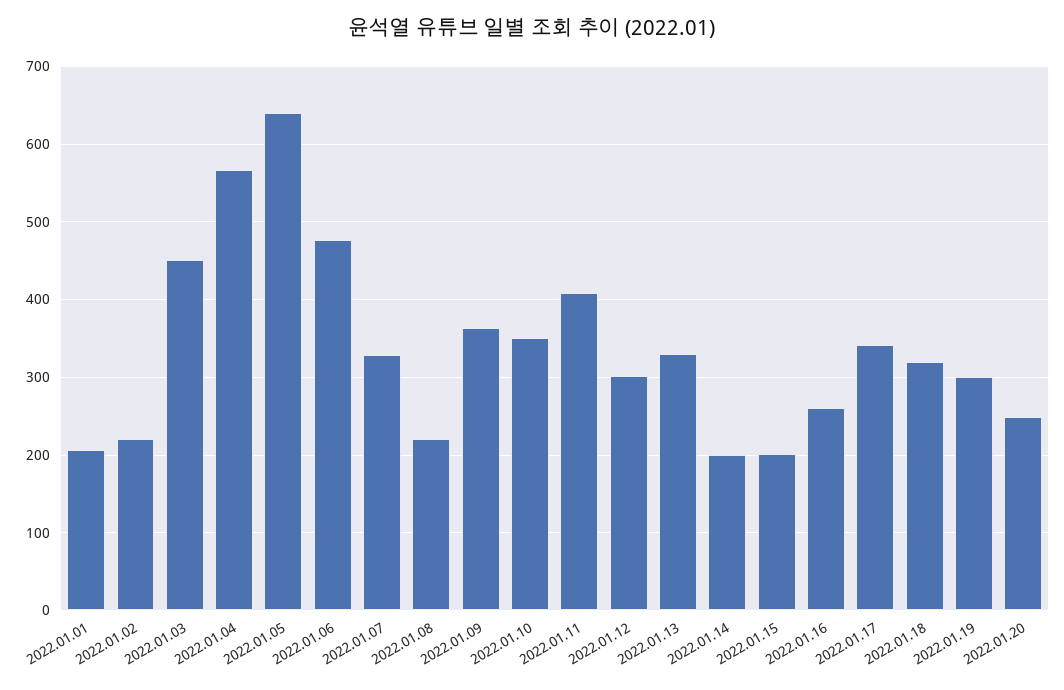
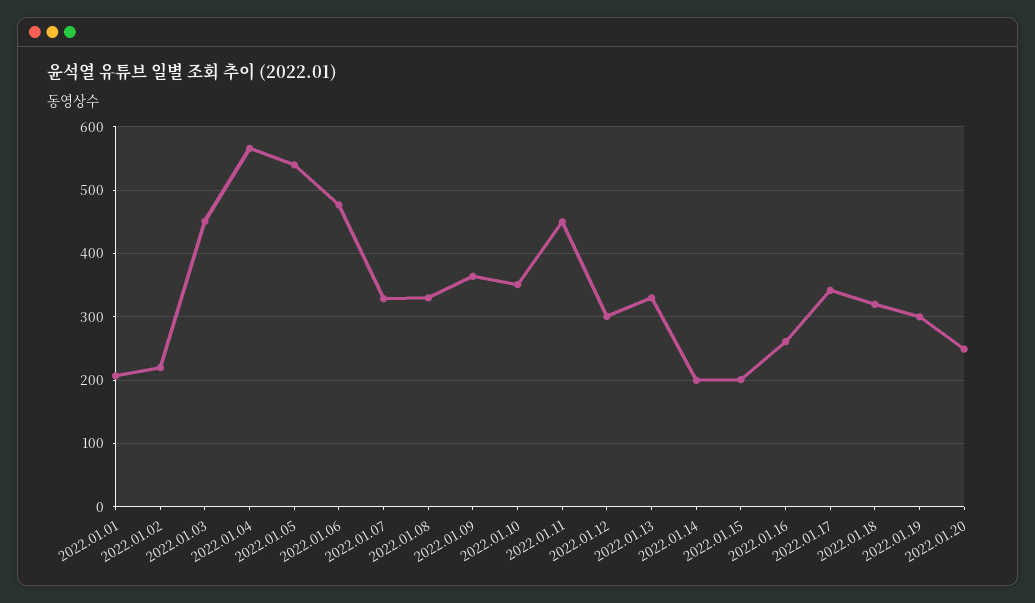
2022.01.05: 640 -> 540
2022.01.08: 220 -> 330
2022.01.11: 410 -> 450

